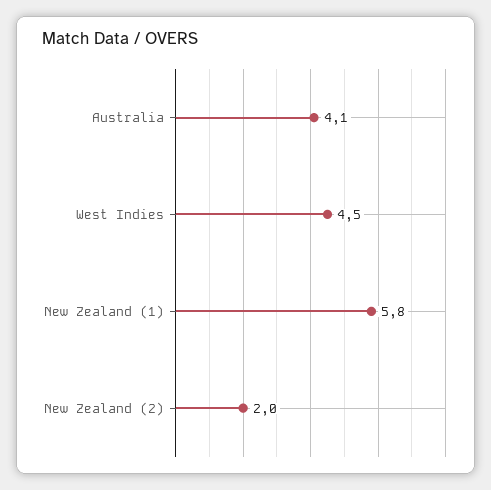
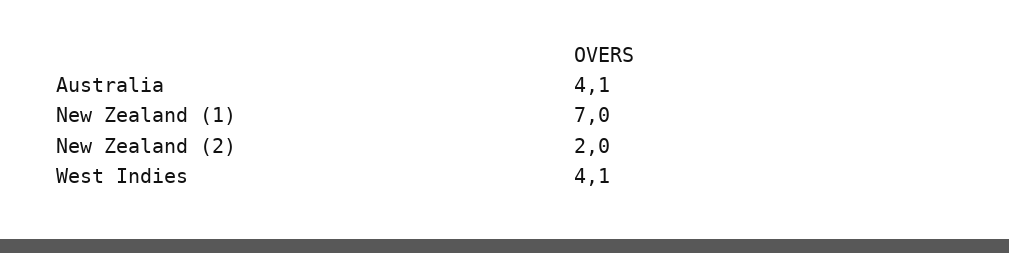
West Indies: 4.5 -> 4.1
New Zealand (1): 5.8 -> 7

